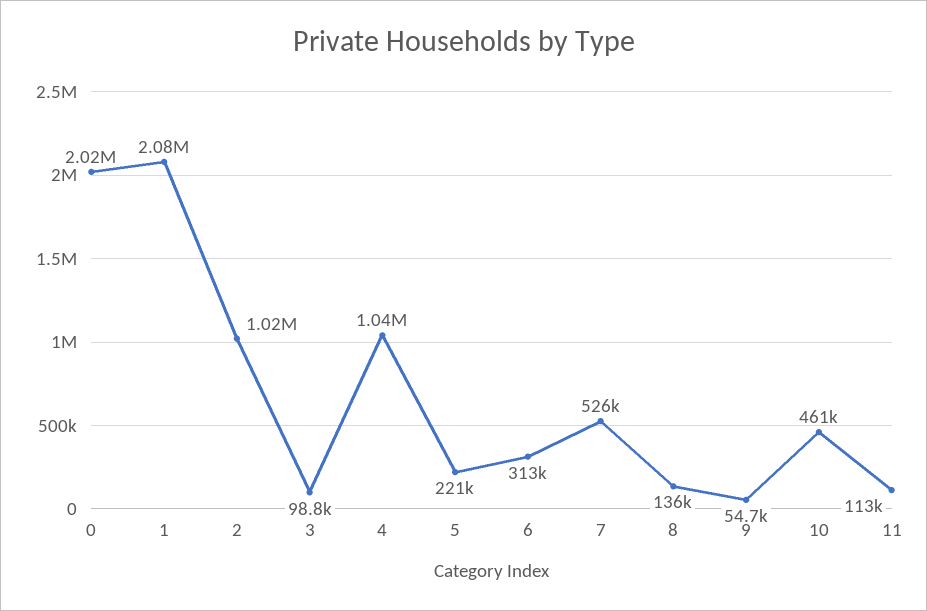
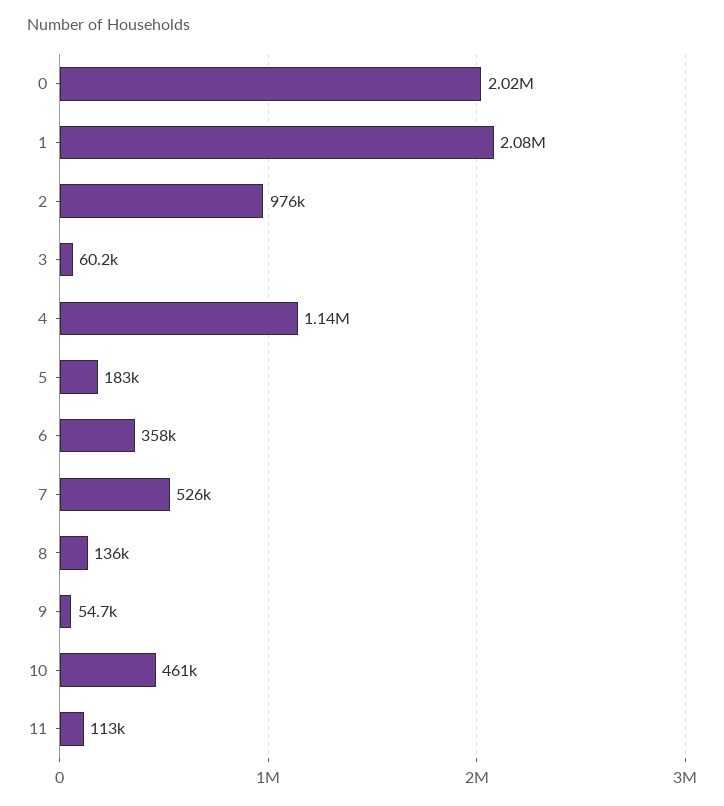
2: 1020000 -> 976000
3: 98800 -> 60200
4: 1040000 -> 1140000
5: 221000 -> 183000
6: 313000 -> 358000

